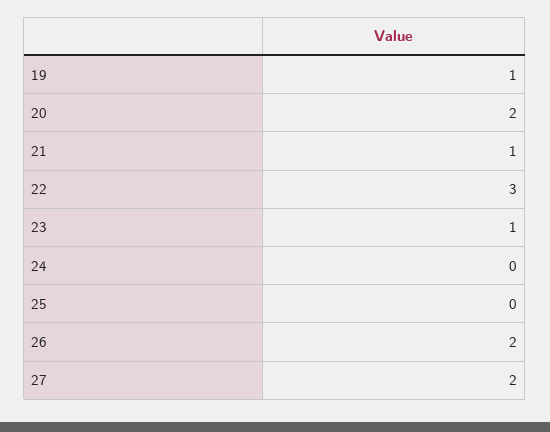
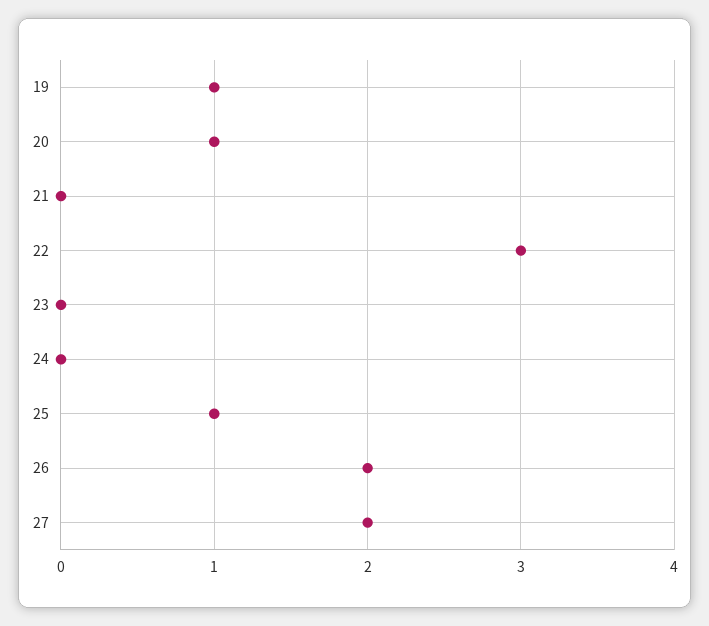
20: 2 -> 1
21: 1 -> 0
23: 1 -> 0
25: 0 -> 1

